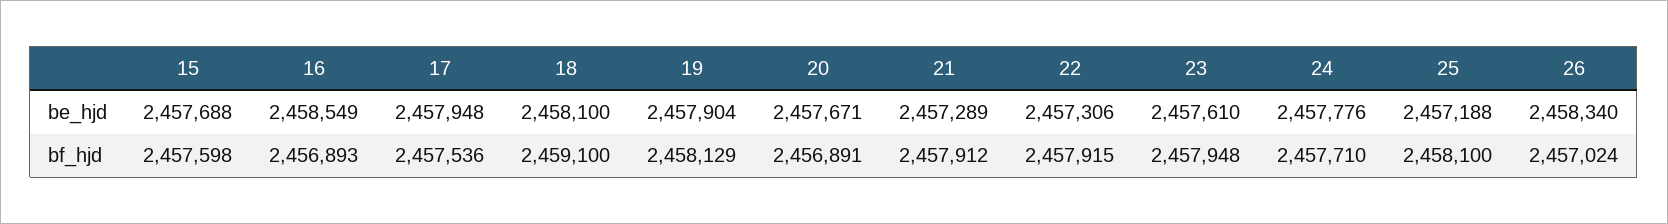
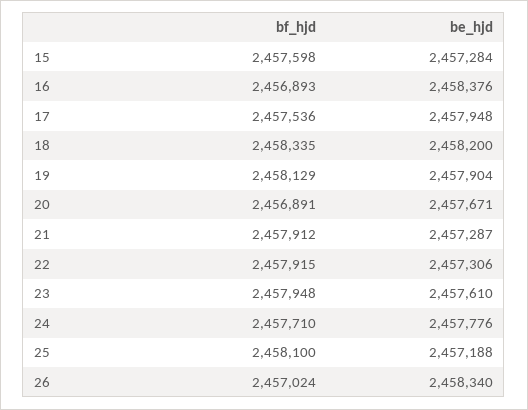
15, be_hjd: 2457688 -> 2457284
16, be_hjd: 2458549 -> 2458376
18, be_hjd: 2458100 -> 2458200
21, be_hjd: 2457289 -> 2457287
18, bf_hjd: 2459100 -> 2458335

